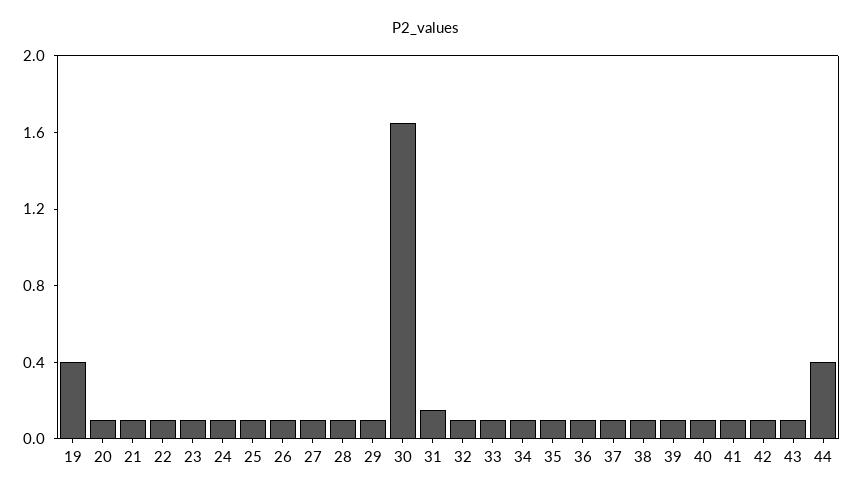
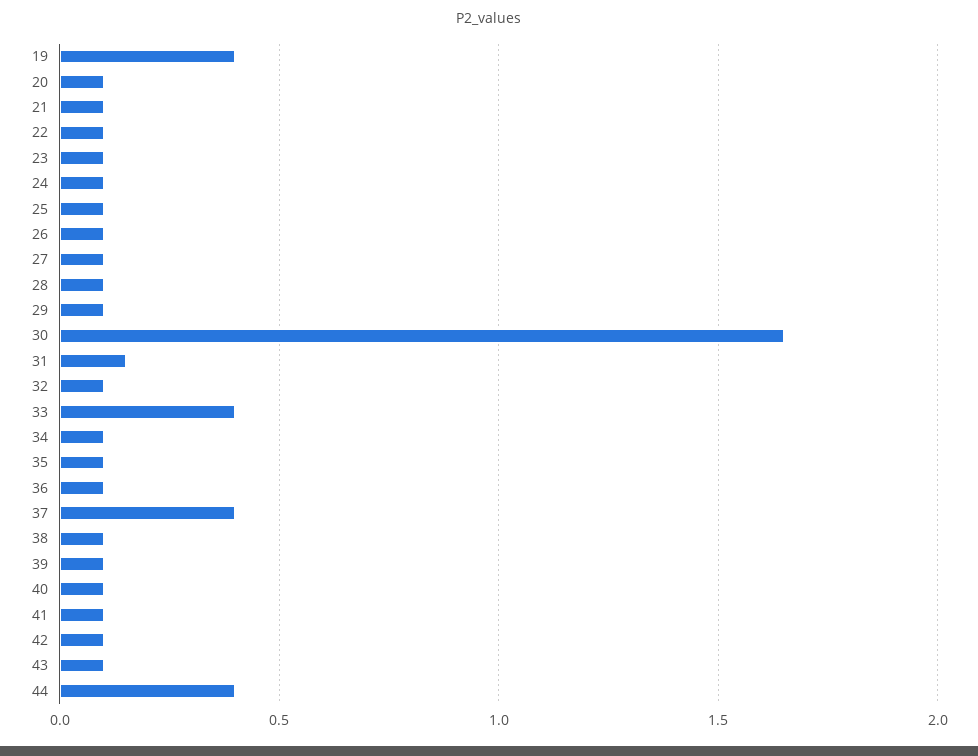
33: 0.1 -> 0.4
37: 0.1 -> 0.4

